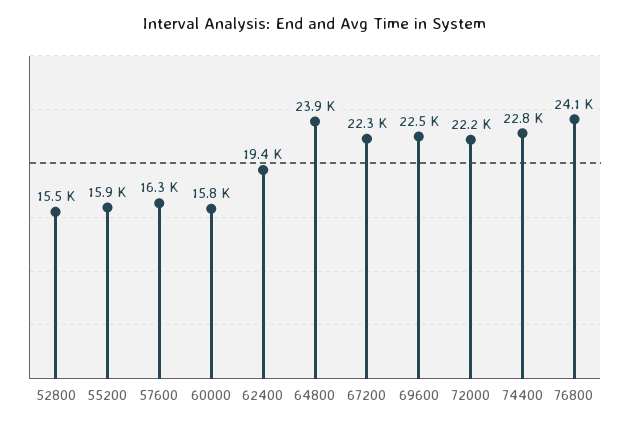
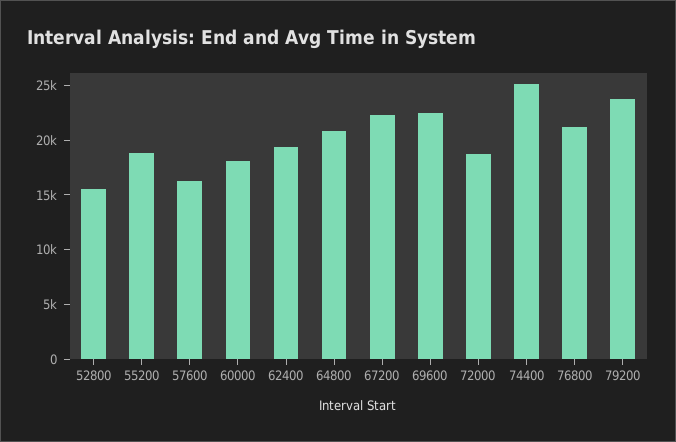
55200: 15900 -> 19000
60000: 15800 -> 18000
64800: 23900 -> 21000
72000: 22200 -> 19000
74400: 22800 -> 25000
76800: 24100 -> 21000
79200: none -> 24000

